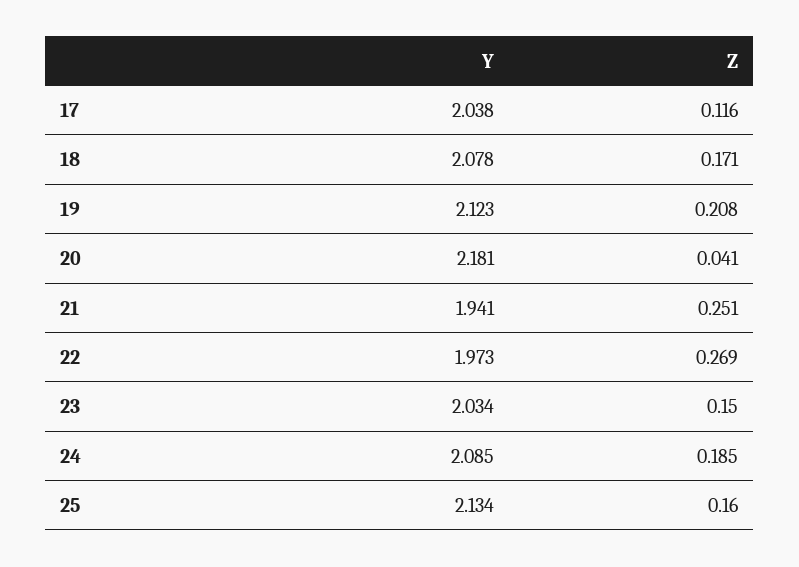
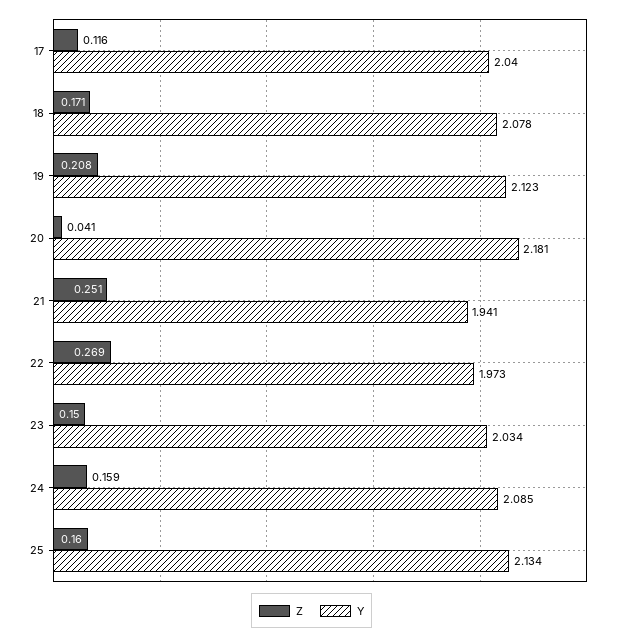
Y, 17: 2.038 -> 2.04
Z, 24: 0.185 -> 0.159

